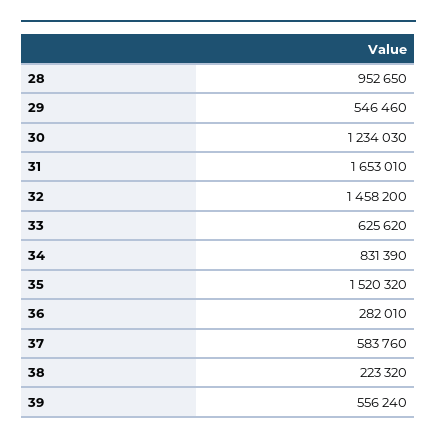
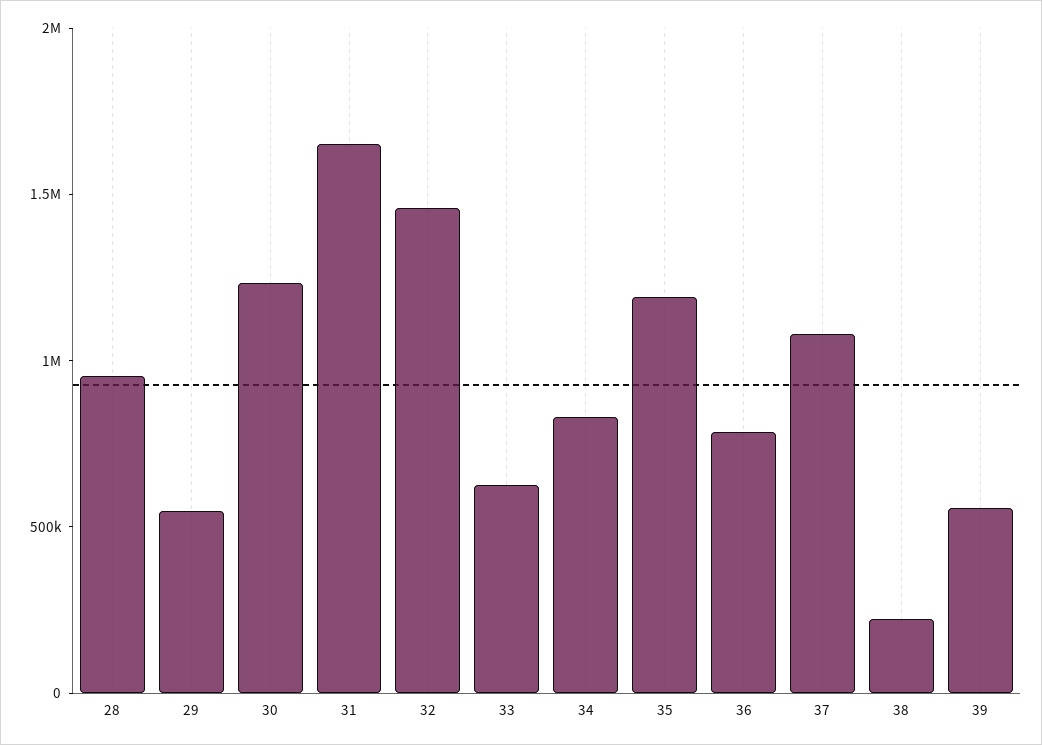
35: 1520320 -> 1200000
36: 282010 -> 800000
37: 583760 -> 1100000

